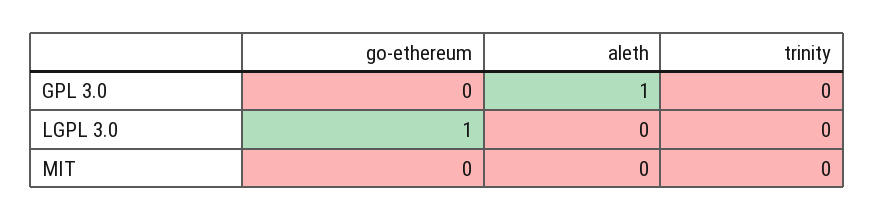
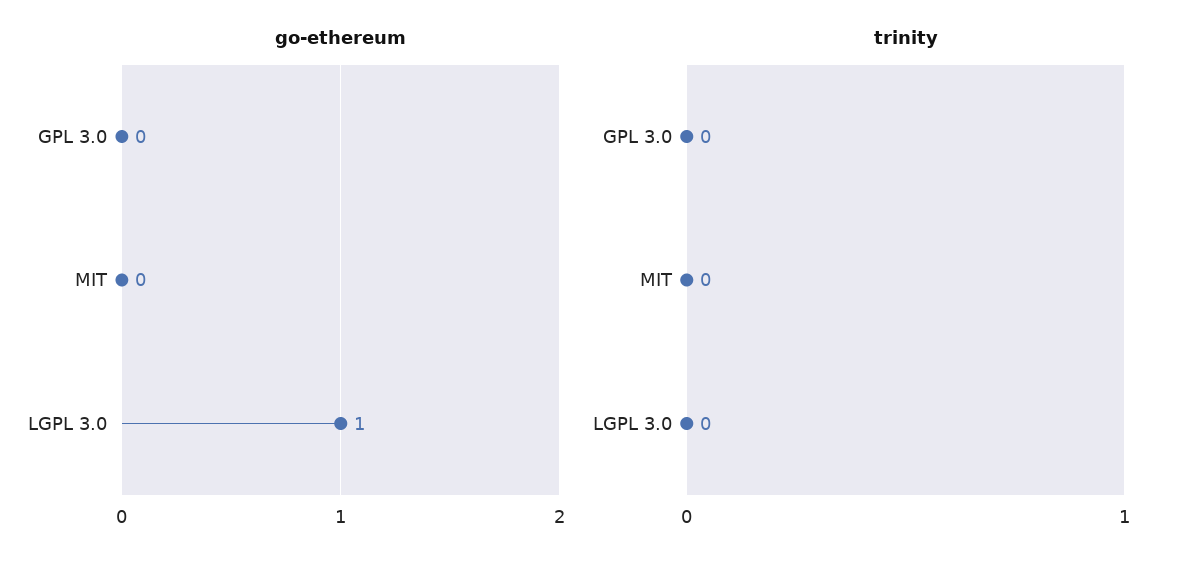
aleth, GPL 3.0: 1 -> none
aleth, LGPL 3.0: 0 -> none
aleth, MIT: 0 -> none

